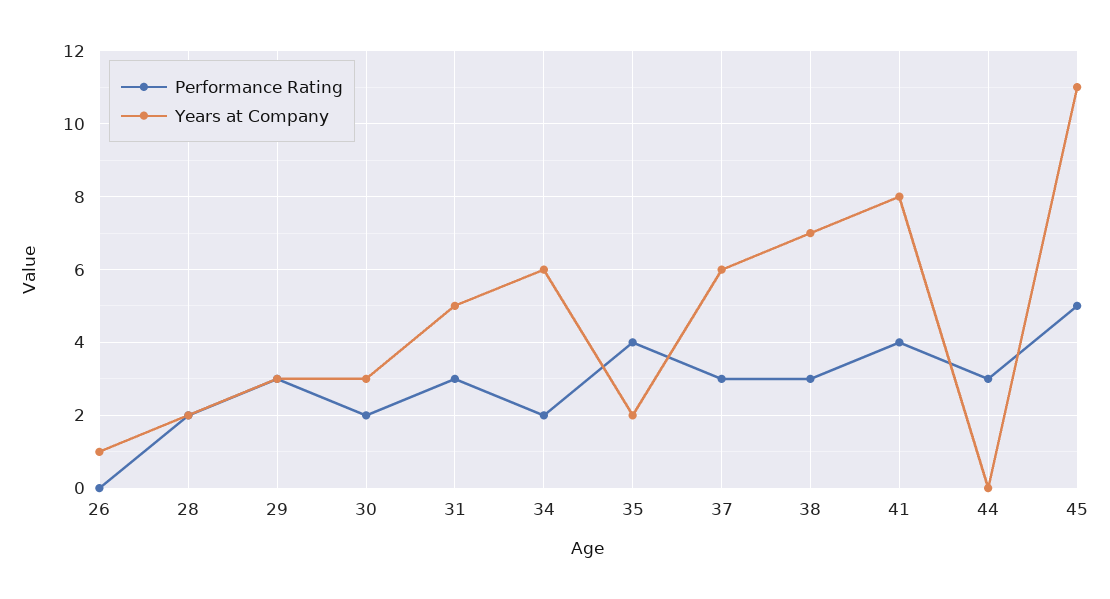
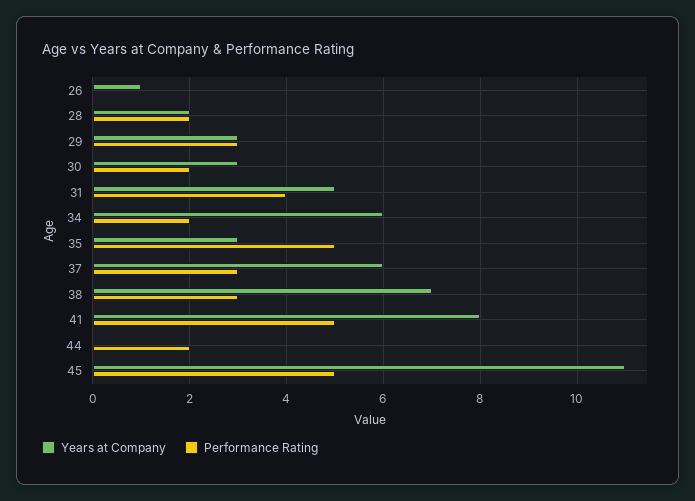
Performance Rating, 31: 3 -> 4
Performance Rating, 35: 4 -> 5
Years at Company, 35: 2 -> 3
Performance Rating, 41: 4 -> 5
Performance Rating, 44: 3 -> 2

